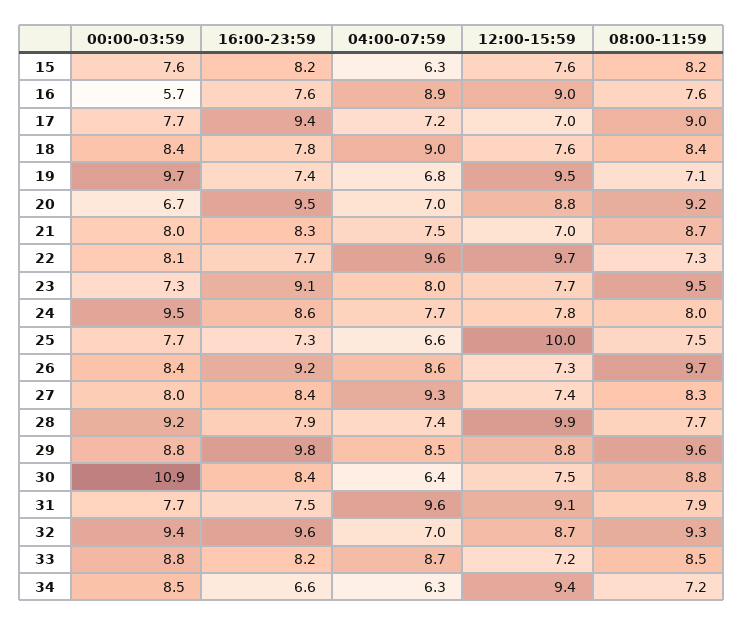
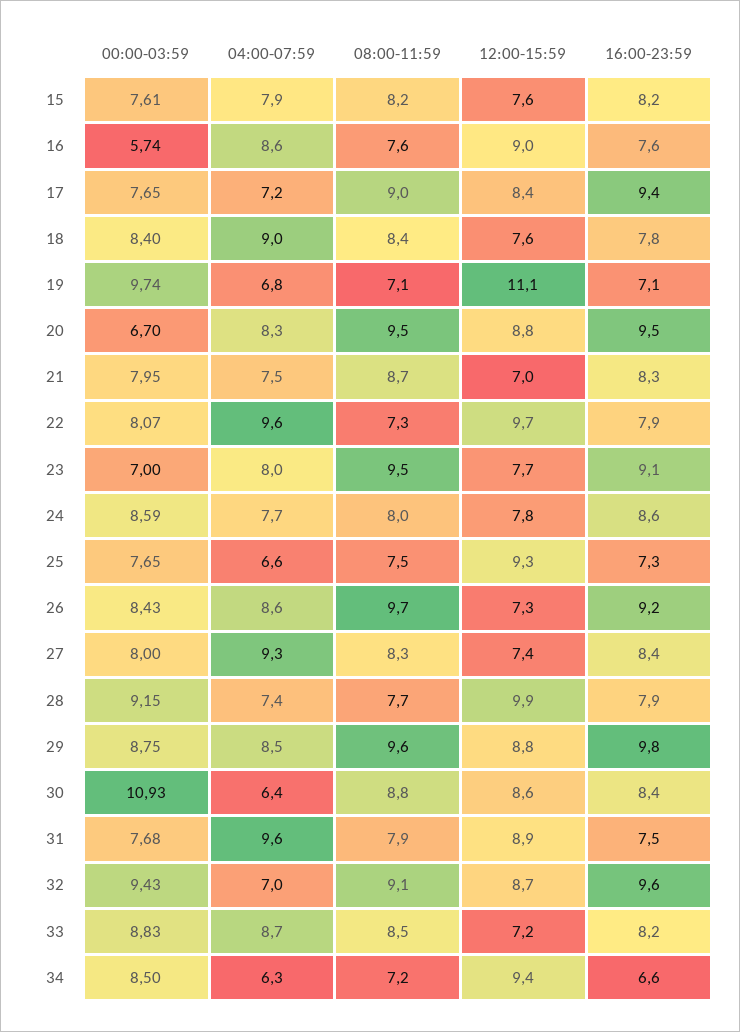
04:00-07:59, 15: 6.3 -> 7.9
04:00-07:59, 16: 8.9 -> 8.6
12:00-15:59, 17: 7 -> 8.4
16:00-23:59, 19: 7.4 -> 7.1
12:00-15:59, 19: 9.5 -> 11.1
04:00-07:59, 20: 7 -> 8.3
08:00-11:59, 20: 9.2 -> 9.5
16:00-23:59, 22: 7.7 -> 7.9
00:00-03:59, 23: 7.3 -> 7
00:00-03:59, 24: 9.5 -> 8.59
12:00-15:59, 25: 10 -> 9.3
12:00-15:59, 30: 7.5 -> 8.6
12:00-15:59, 31: 9.1 -> 8.9
08:00-11:59, 32: 9.3 -> 9.1

